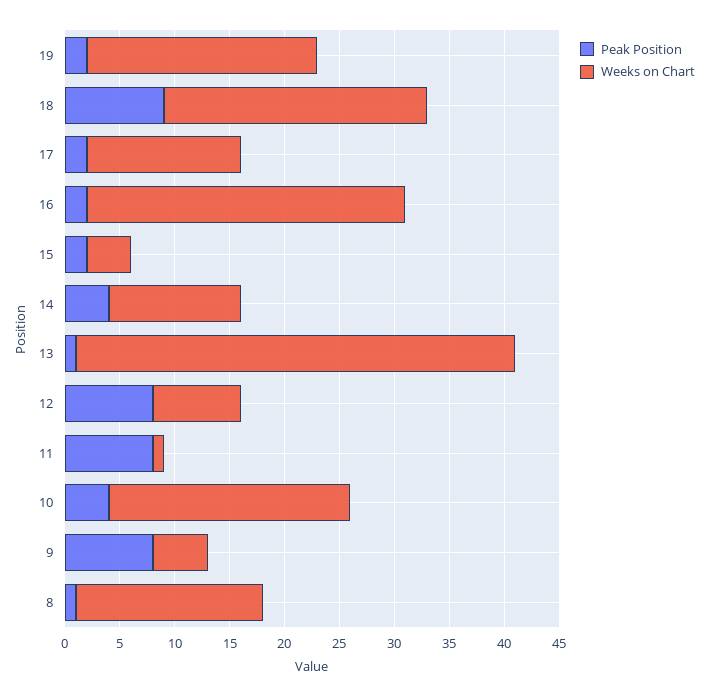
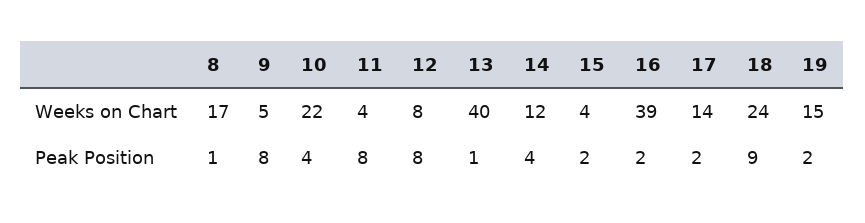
Weeks on Chart, 19: 21 -> 15
Weeks on Chart, 16: 29 -> 39
Weeks on Chart, 11: 1 -> 4

